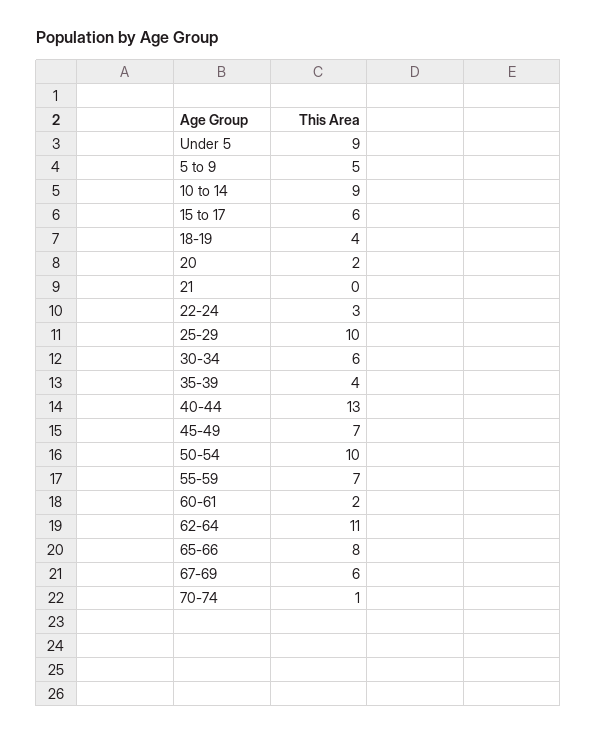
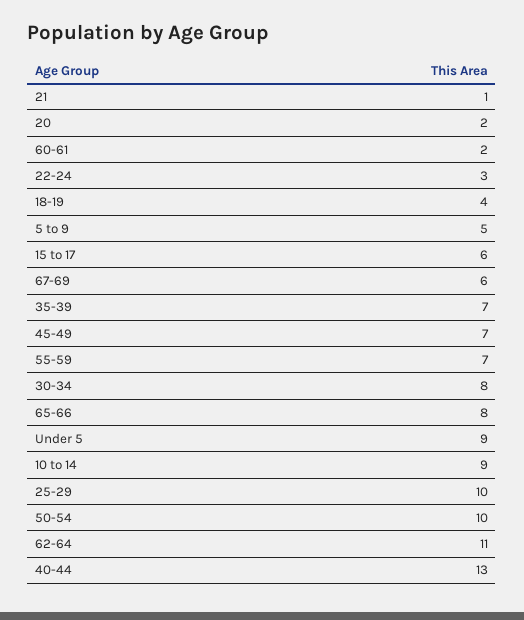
21: 0 -> 1
30-34: 6 -> 8
35-39: 4 -> 7
70-74: 1 -> none

